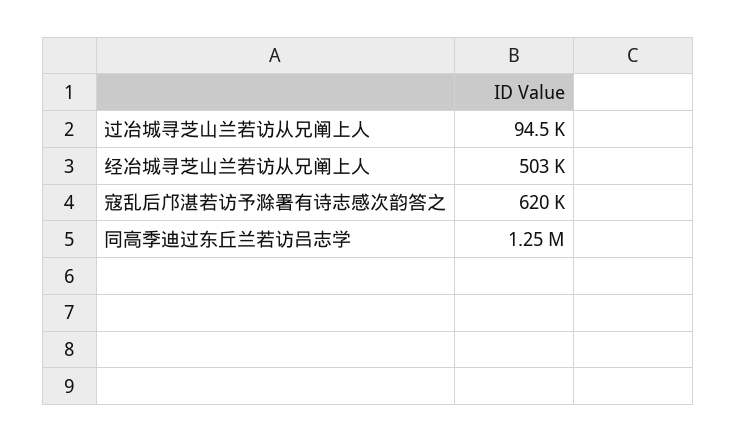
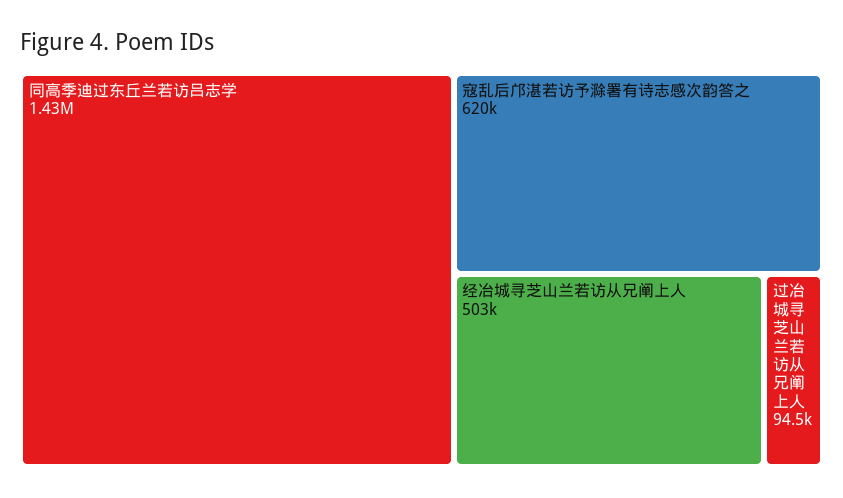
同高季迪过东丘兰若访吕志学: 1250000 -> 1430000

